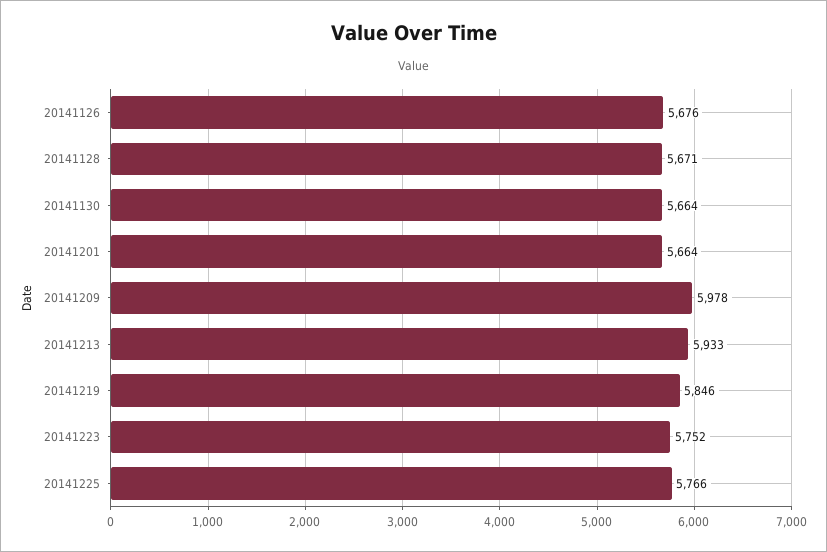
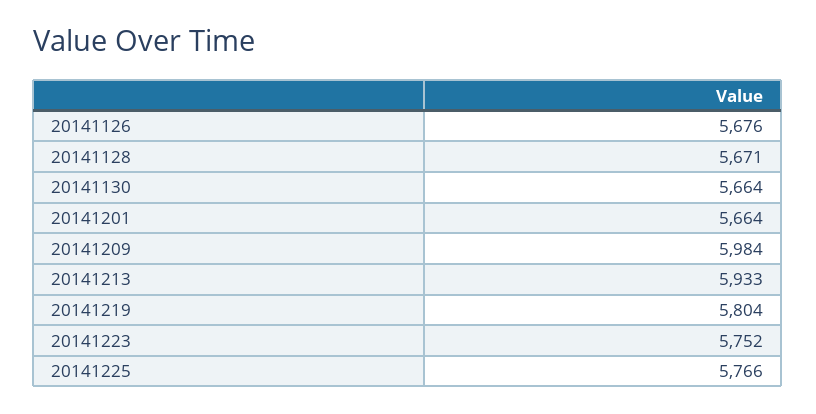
20141209: 5978 -> 5984
20141219: 5846 -> 5804

